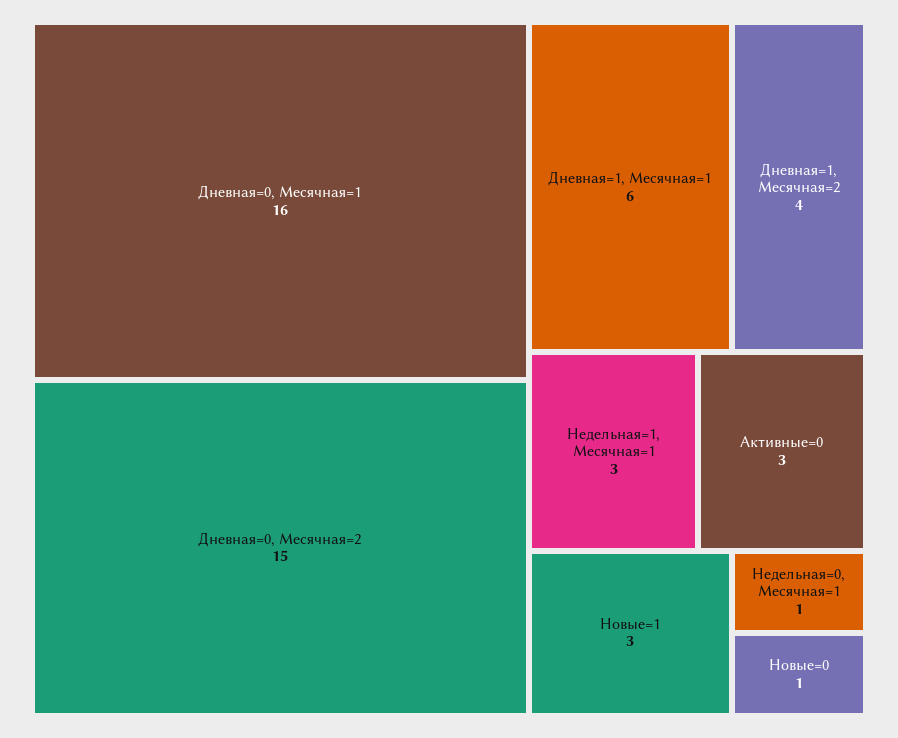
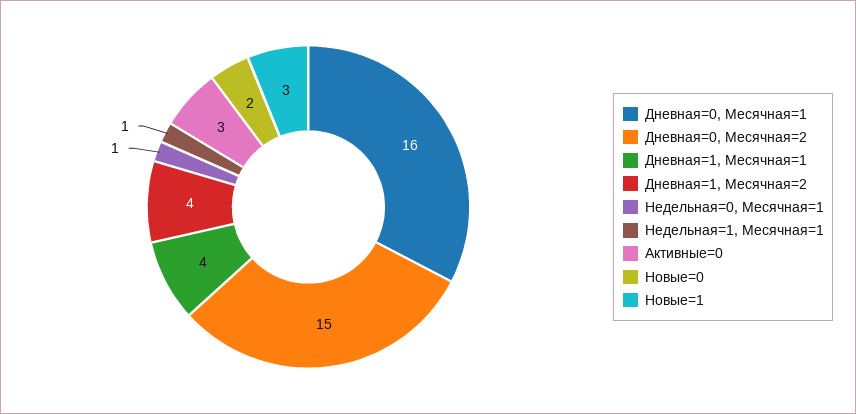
Дневная=1, Месячная=1: 6 -> 4
Недельная=1, Месячная=1: 3 -> 1
Новые=0: 1 -> 2

